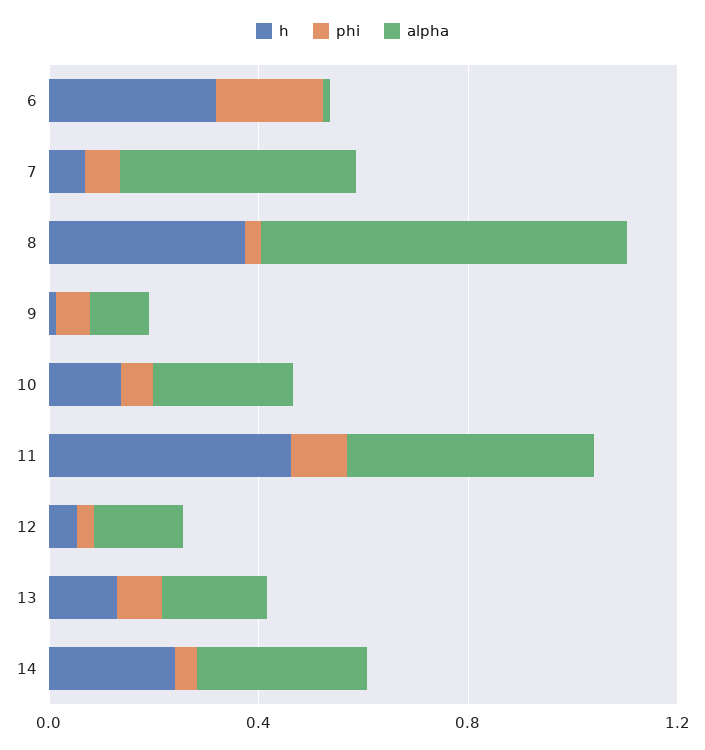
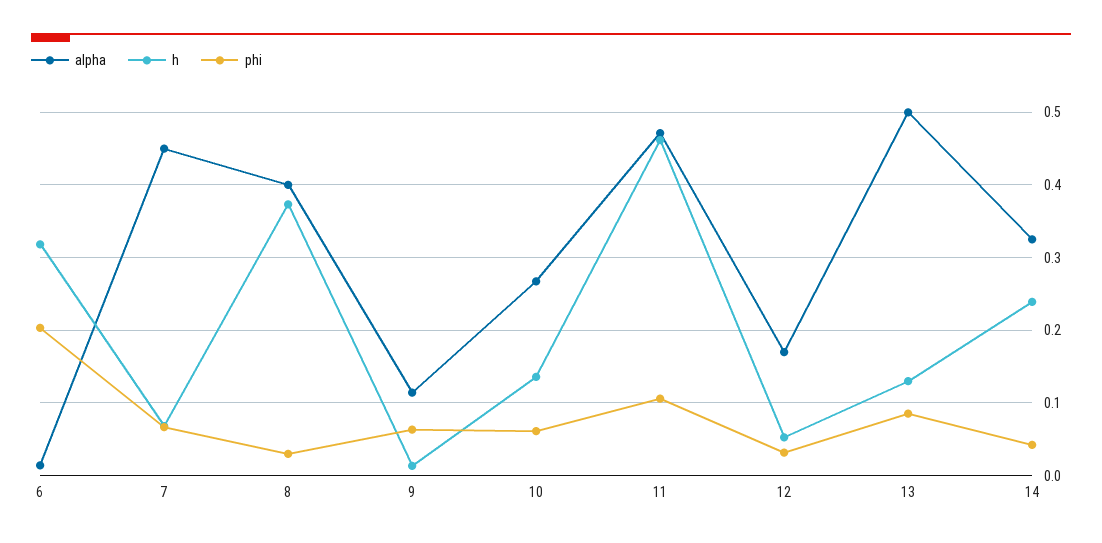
alpha, 8: 0.7 -> 0.4
alpha, 13: 0.2 -> 0.5

